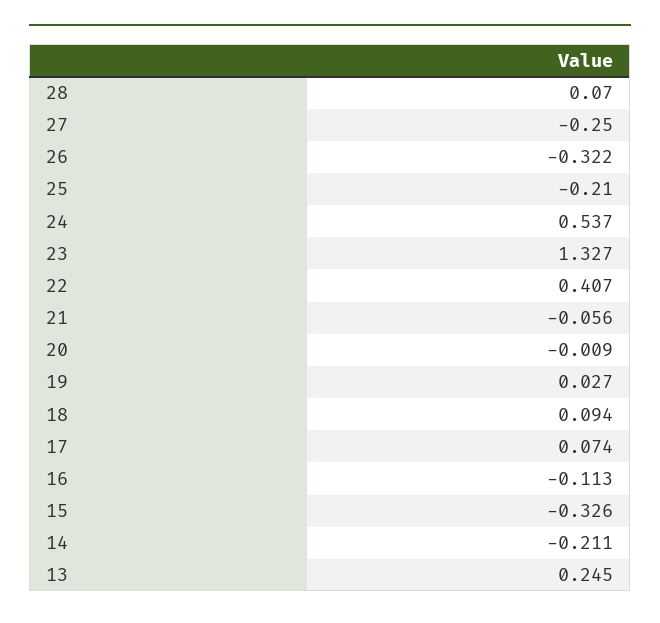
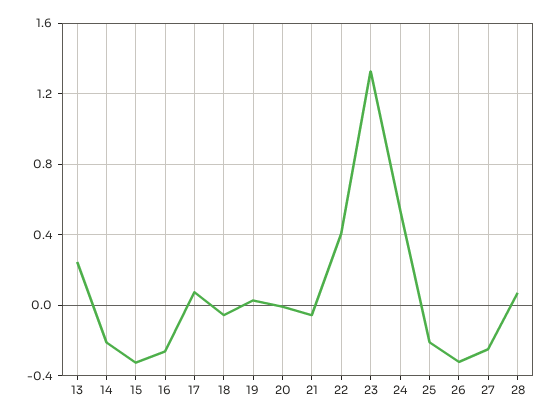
18: 0.094 -> -0.05
16: -0.113 -> -0.25

